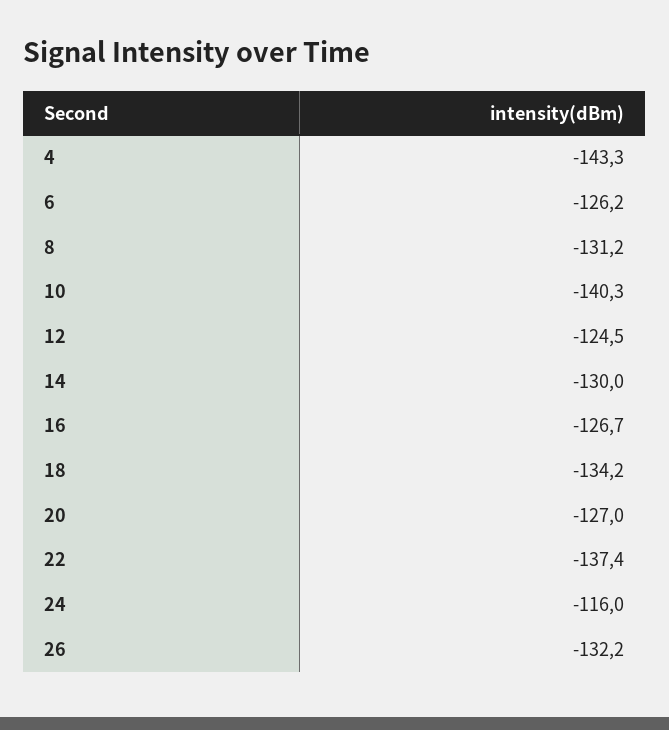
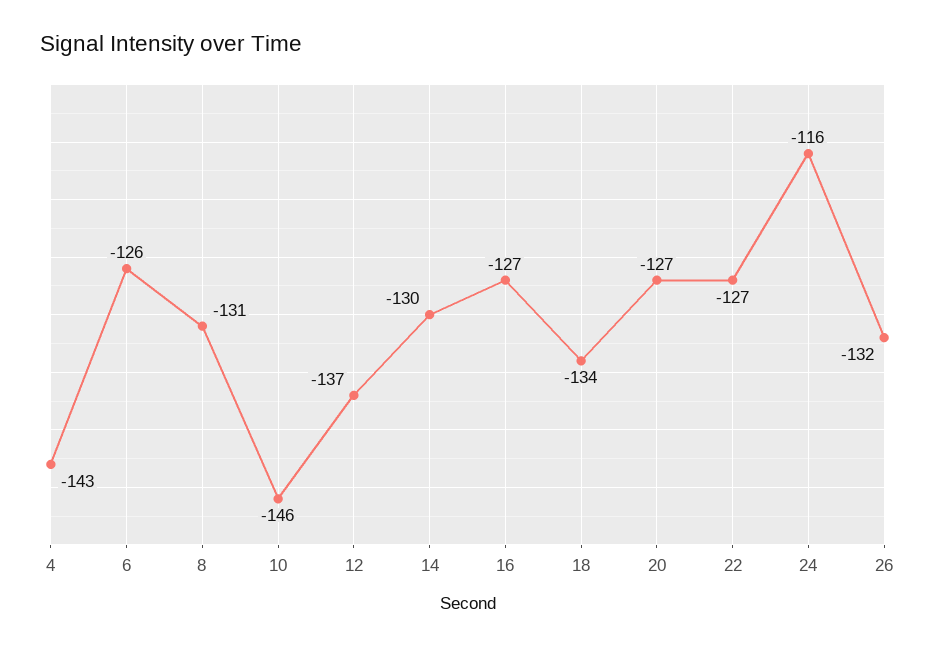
10: -140.3 -> -146
12: -124.5 -> -137
22: -137.4 -> -127

